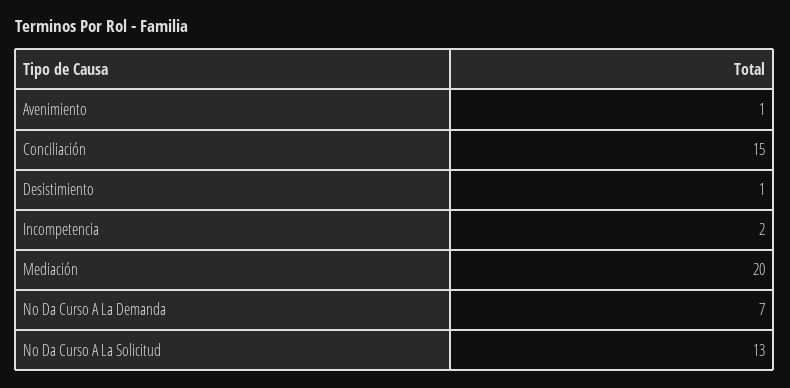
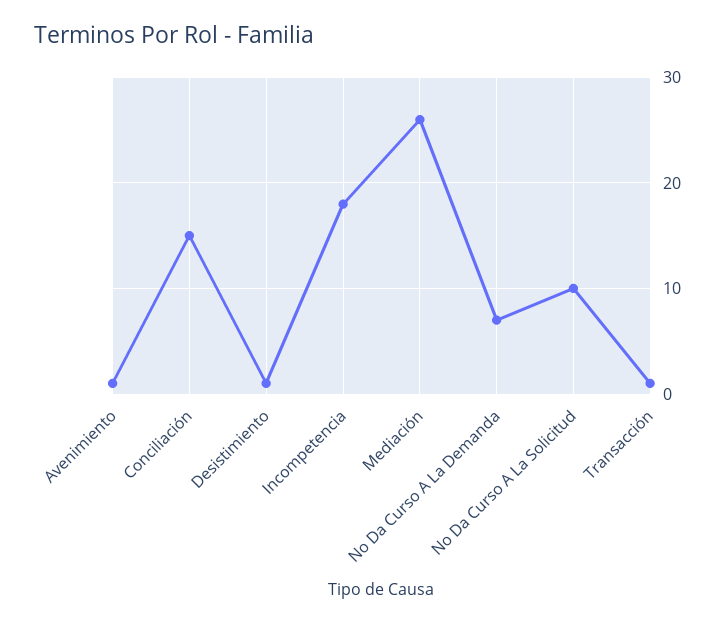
Incompetencia: 2 -> 18
Mediación: 20 -> 26
No Da Curso A La Solicitud: 13 -> 10
Transacción: none -> 1

